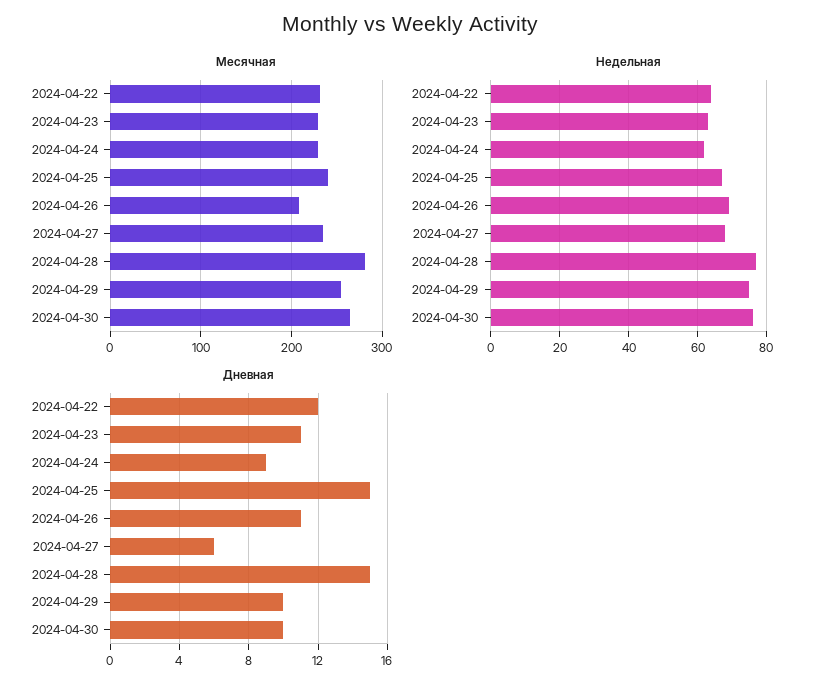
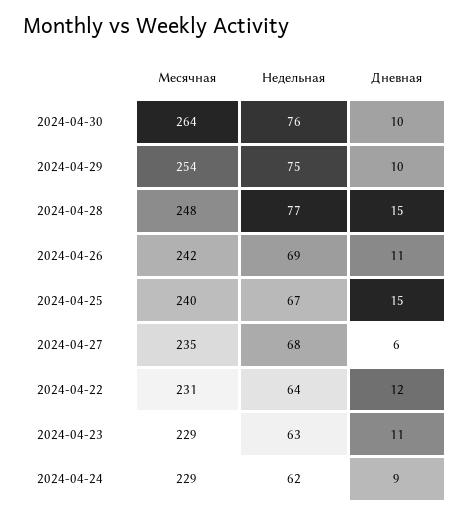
Месячная, 2024-04-26: 210 -> 242
Месячная, 2024-04-28: 280 -> 248

